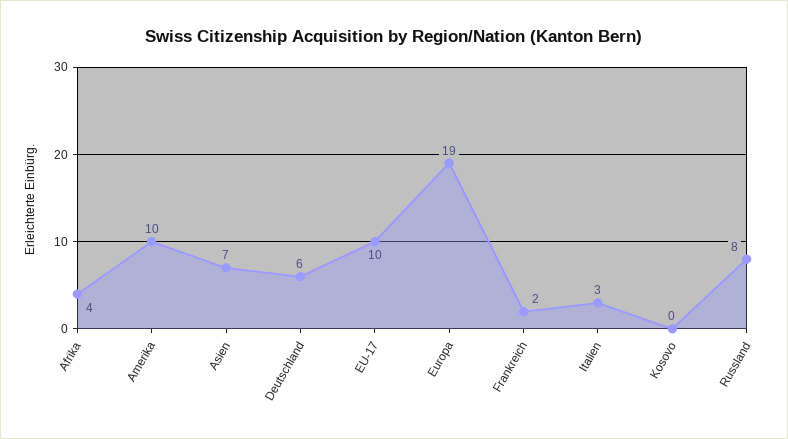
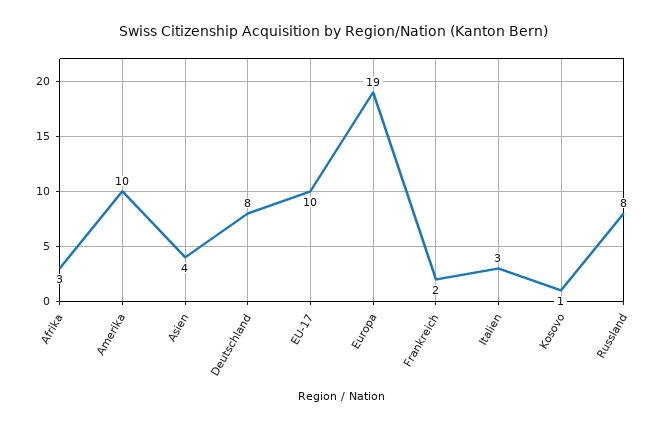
Afrika: 4 -> 3
Asien: 7 -> 4
Deutschland: 6 -> 8
Kosovo: 0 -> 1

